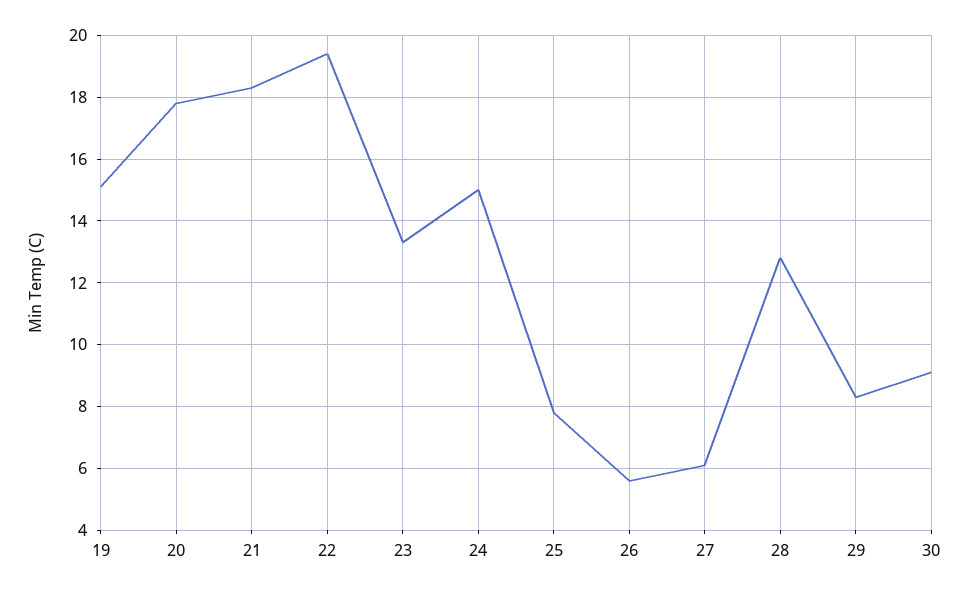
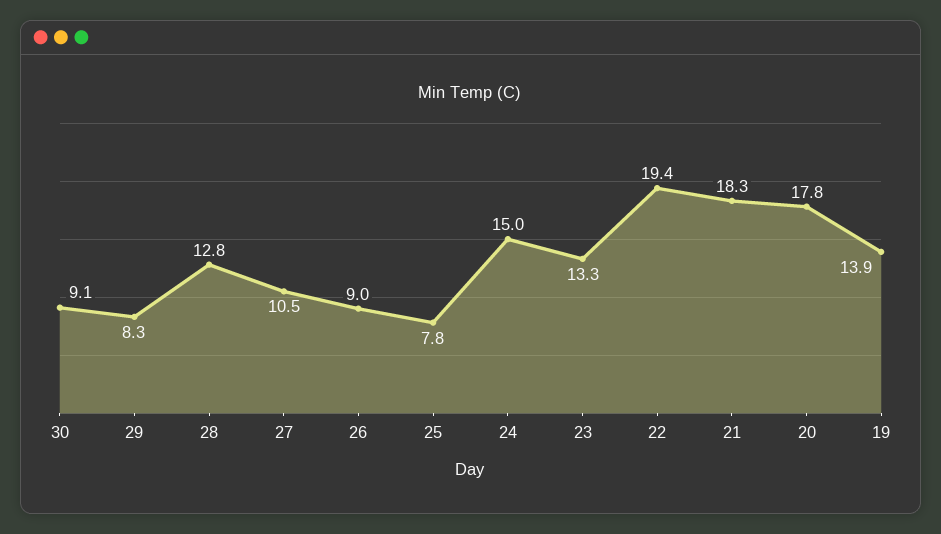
19: 15 -> 13.9
26: 5.5 -> 9
27: 6 -> 10.5

